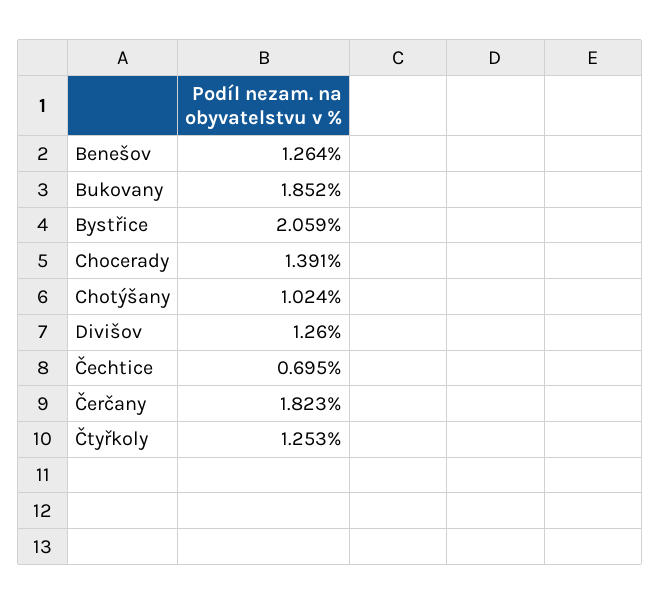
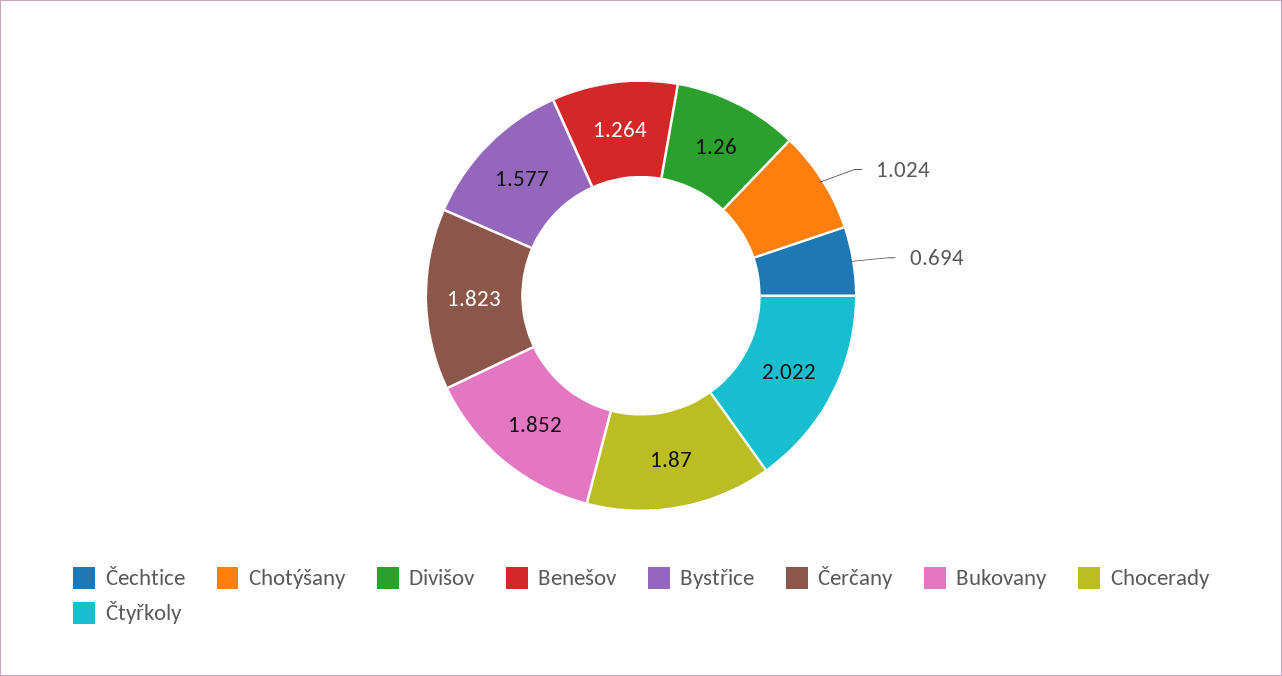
Bystřice: 2.059 -> 1.577
Chocerady: 1.391 -> 1.87
Čechtice: 0.695 -> 0.694
Čtyřkoly: 1.253 -> 2.022

